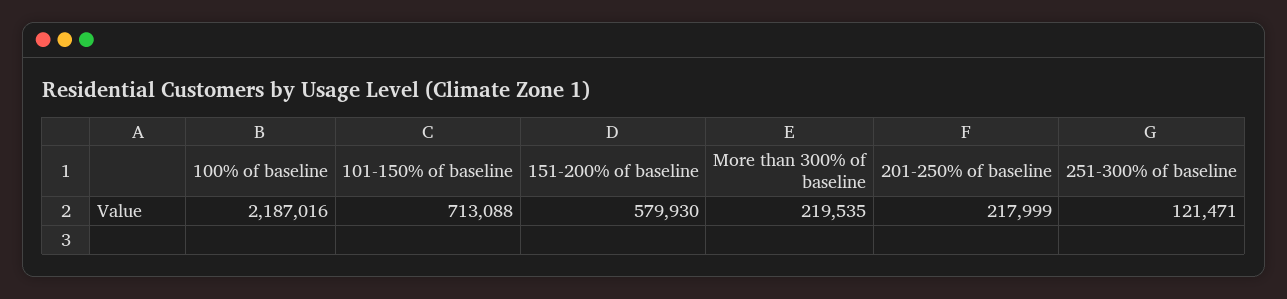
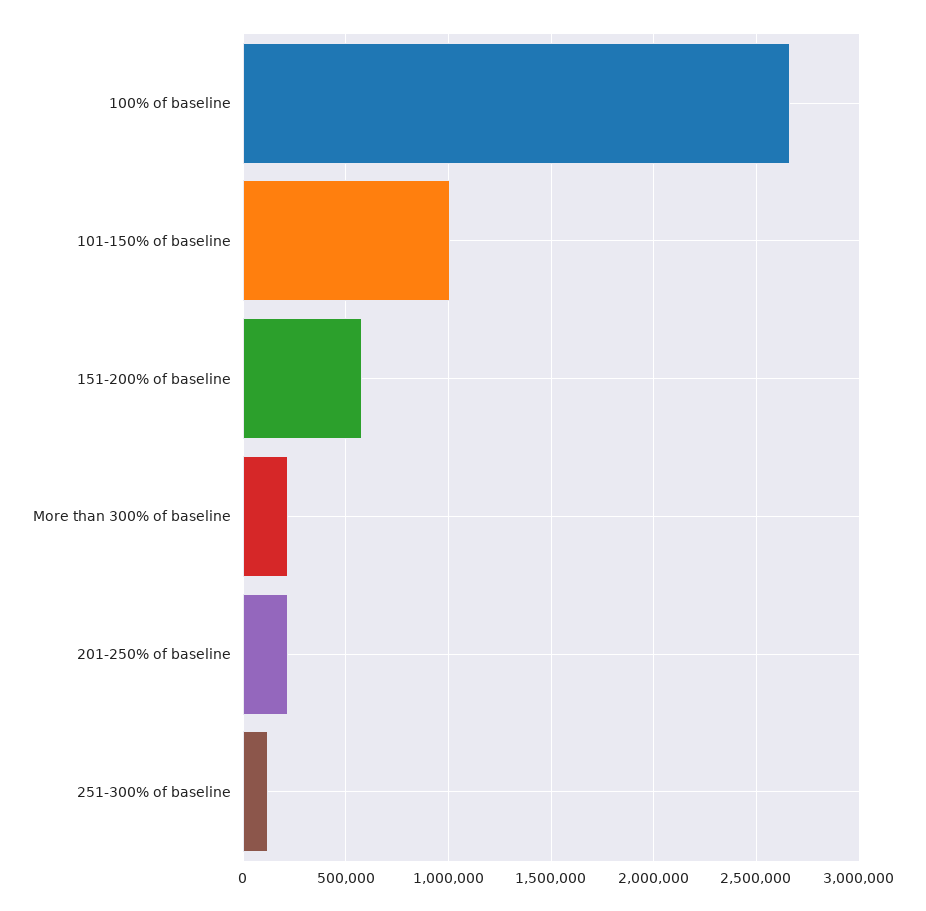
100% of baseline: 2187016 -> 2650000
101-150% of baseline: 713088 -> 1000000

